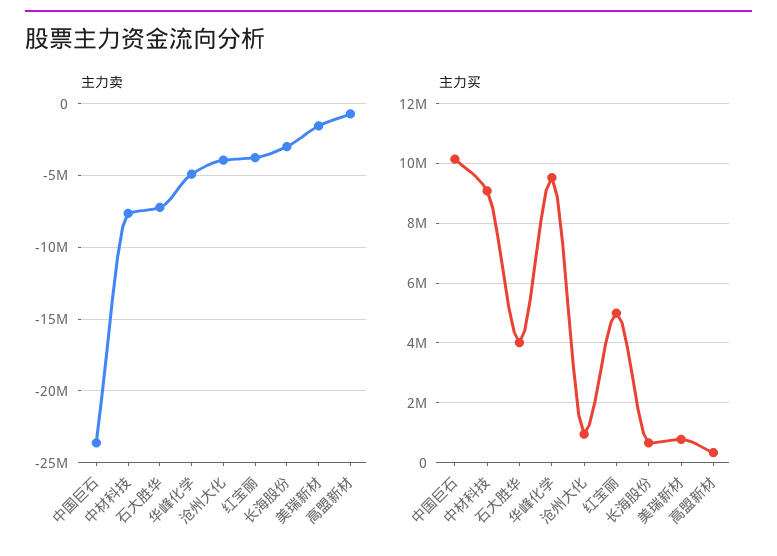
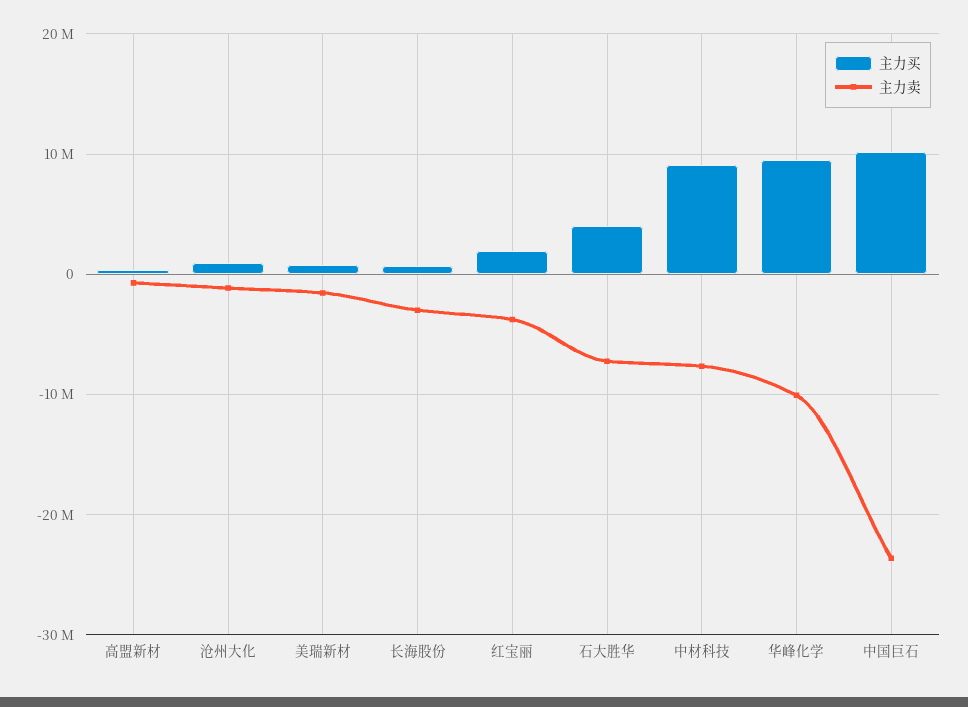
主力卖, 华峰化学: -5000000 -> -10000000
主力卖, 沧州大化: -4000000 -> -1000000
主力买, 红宝丽: 5000000 -> 2000000

